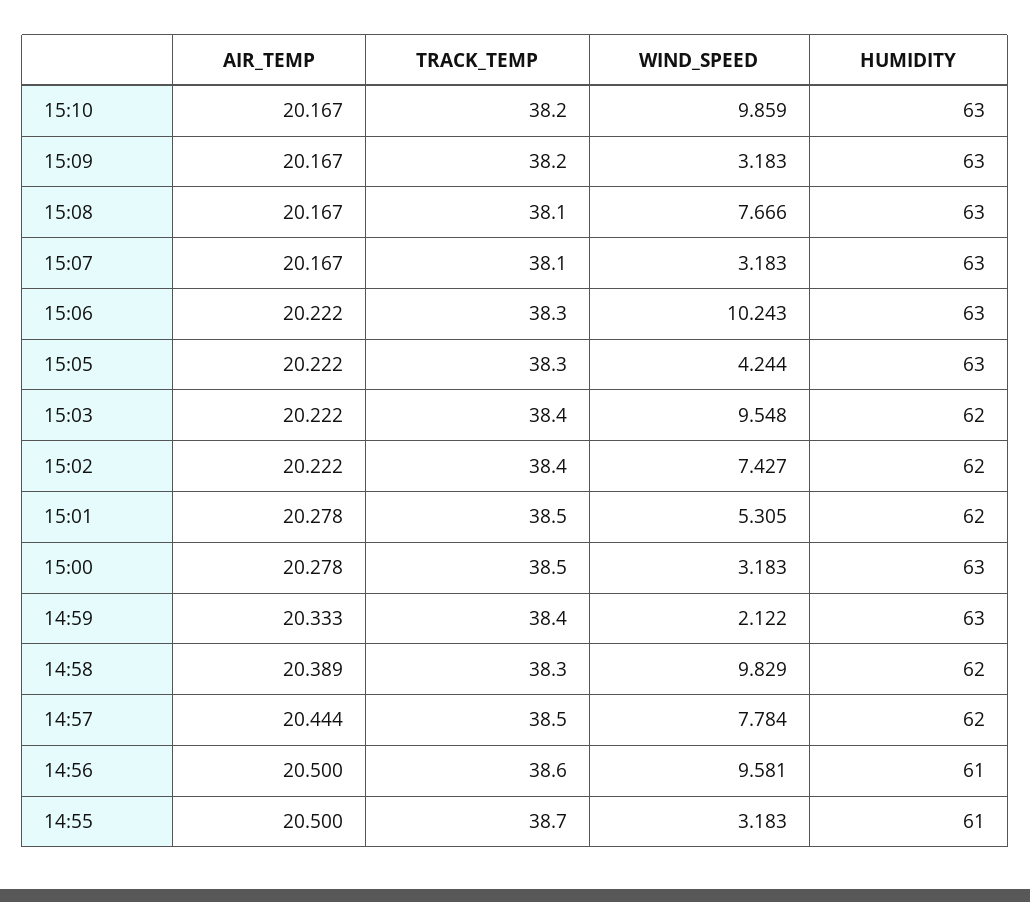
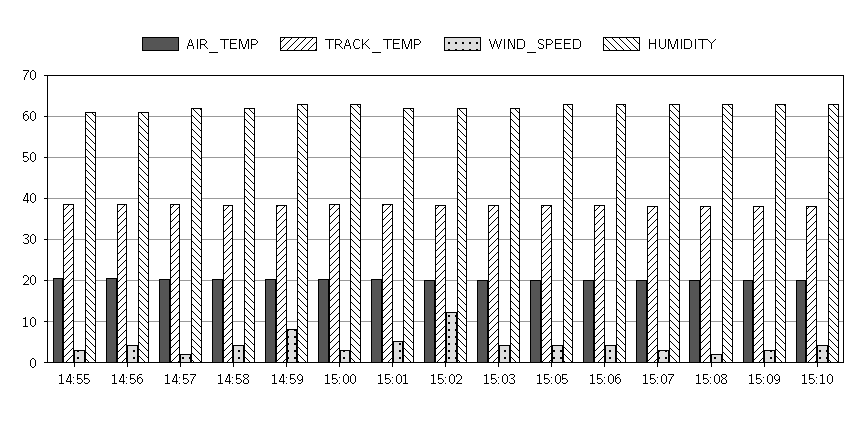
WIND_SPEED, 15:10: 9.859 -> 4
WIND_SPEED, 15:08: 7.666 -> 2
WIND_SPEED, 15:06: 10.243 -> 4
WIND_SPEED, 15:03: 9.548 -> 4
WIND_SPEED, 15:02: 7.427 -> 12
WIND_SPEED, 14:59: 2.122 -> 8
WIND_SPEED, 14:58: 9.829 -> 4
WIND_SPEED, 14:57: 7.784 -> 2
WIND_SPEED, 14:56: 9.581 -> 4

